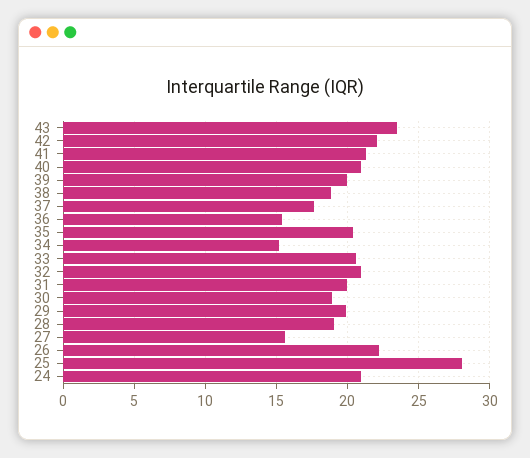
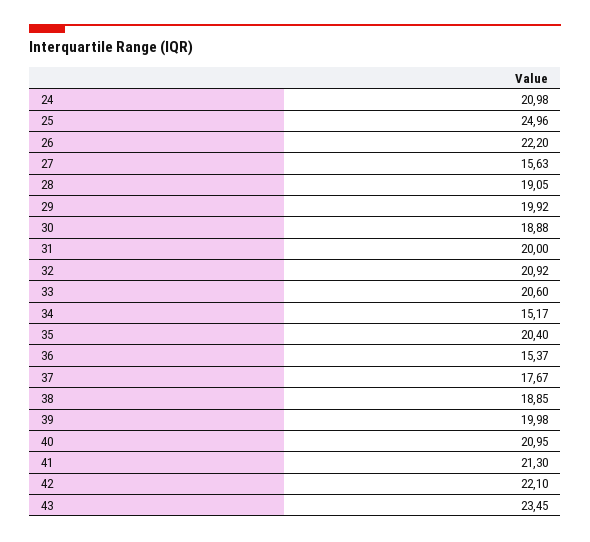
25: 28 -> 24.96

